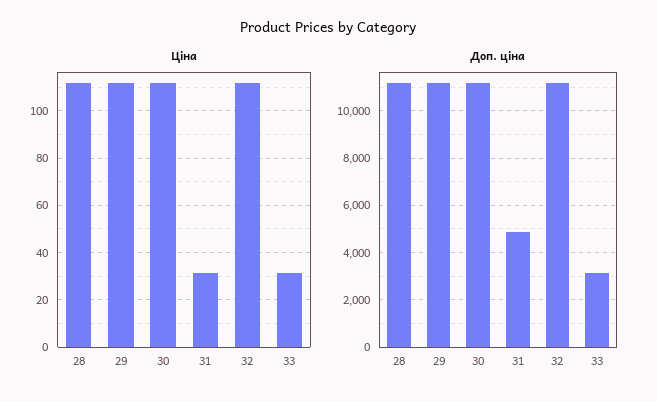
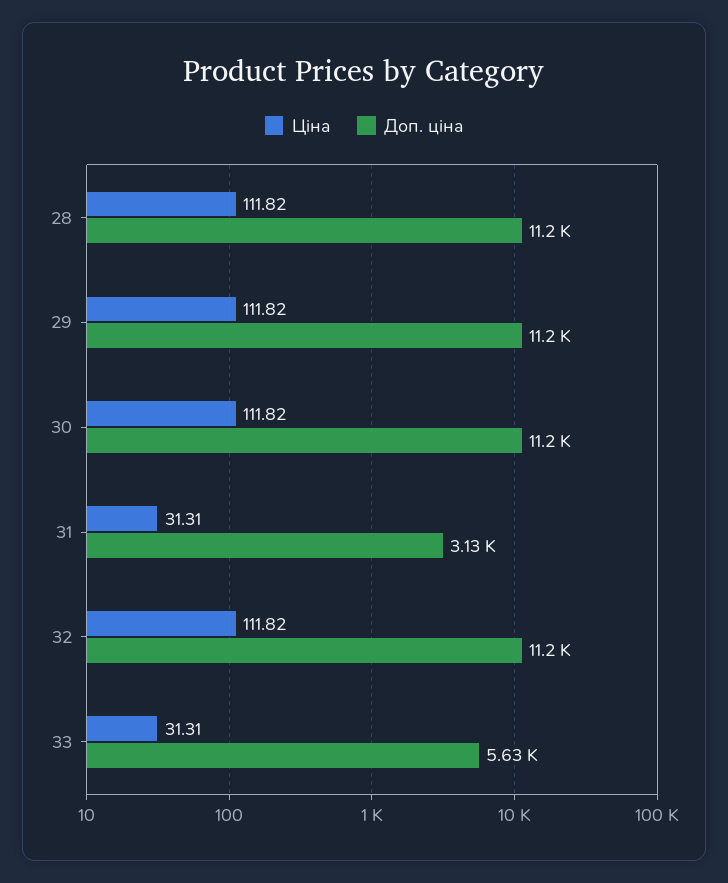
Доп. ціна, 31: 5000 -> 3130
Доп. ціна, 33: 3000 -> 5630

